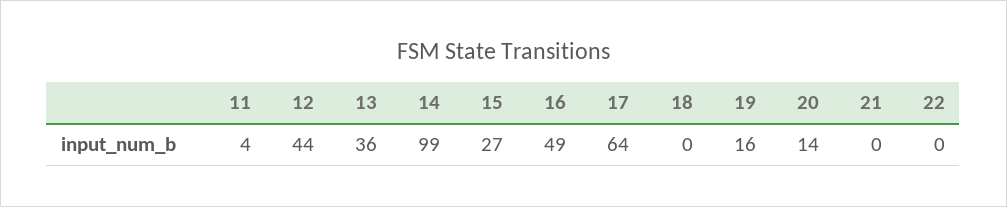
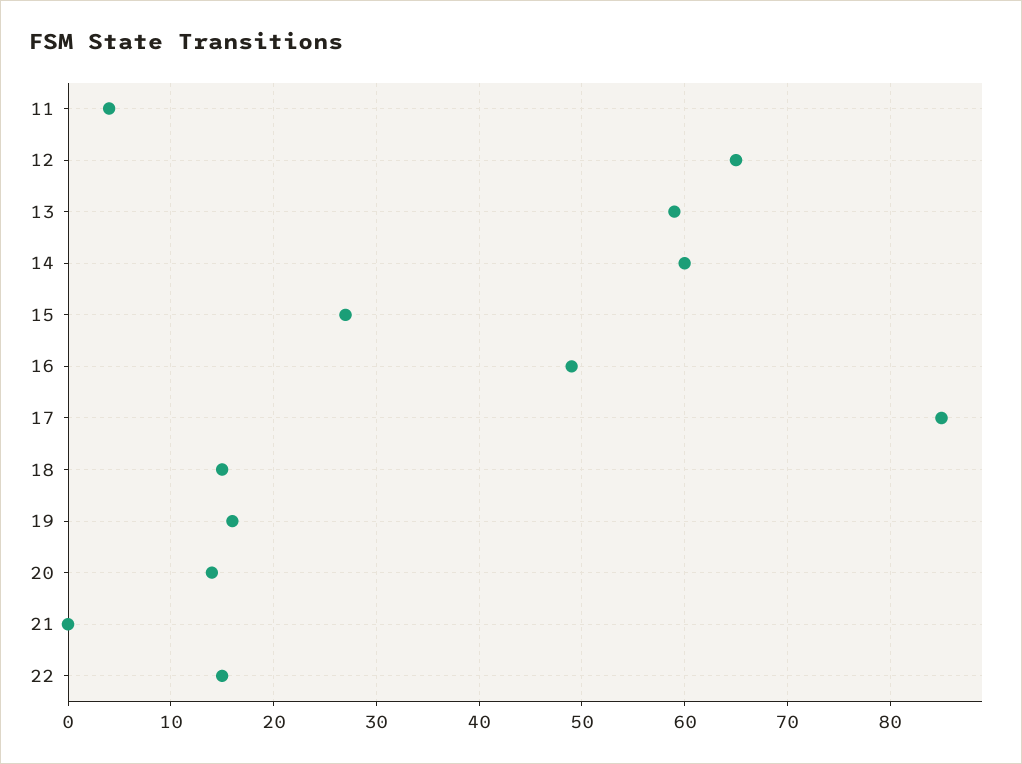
12: 44 -> 65
13: 36 -> 59
14: 99 -> 60
17: 64 -> 85
18: 0 -> 15
22: 0 -> 15

